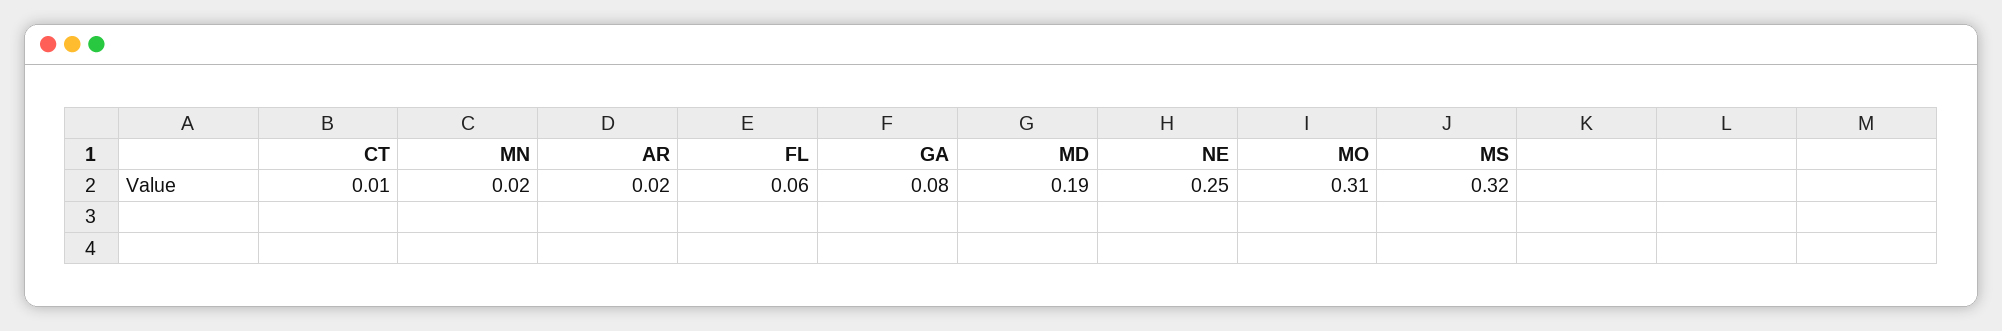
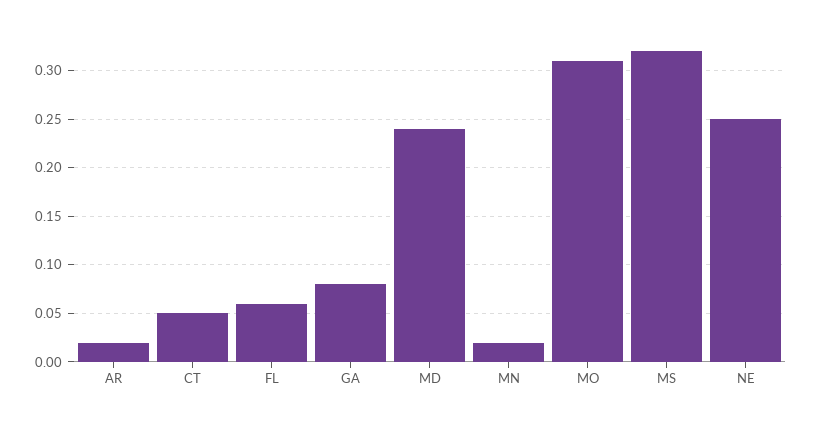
CT: 0.01 -> 0.05
MD: 0.19 -> 0.24

